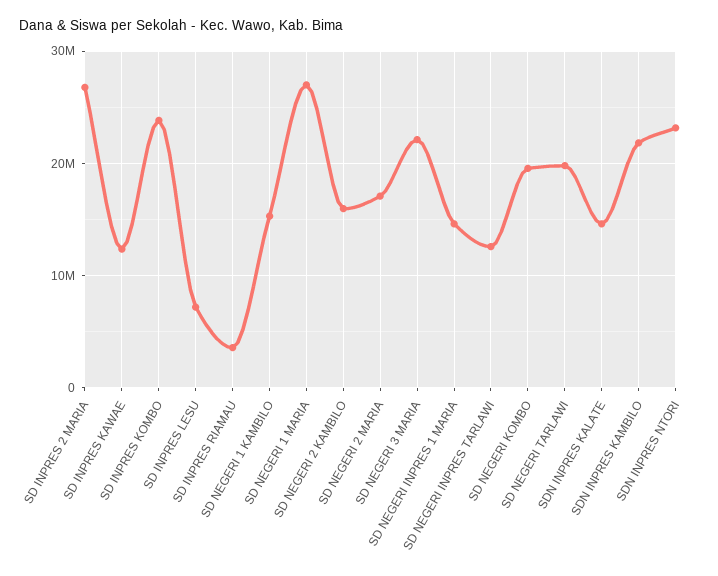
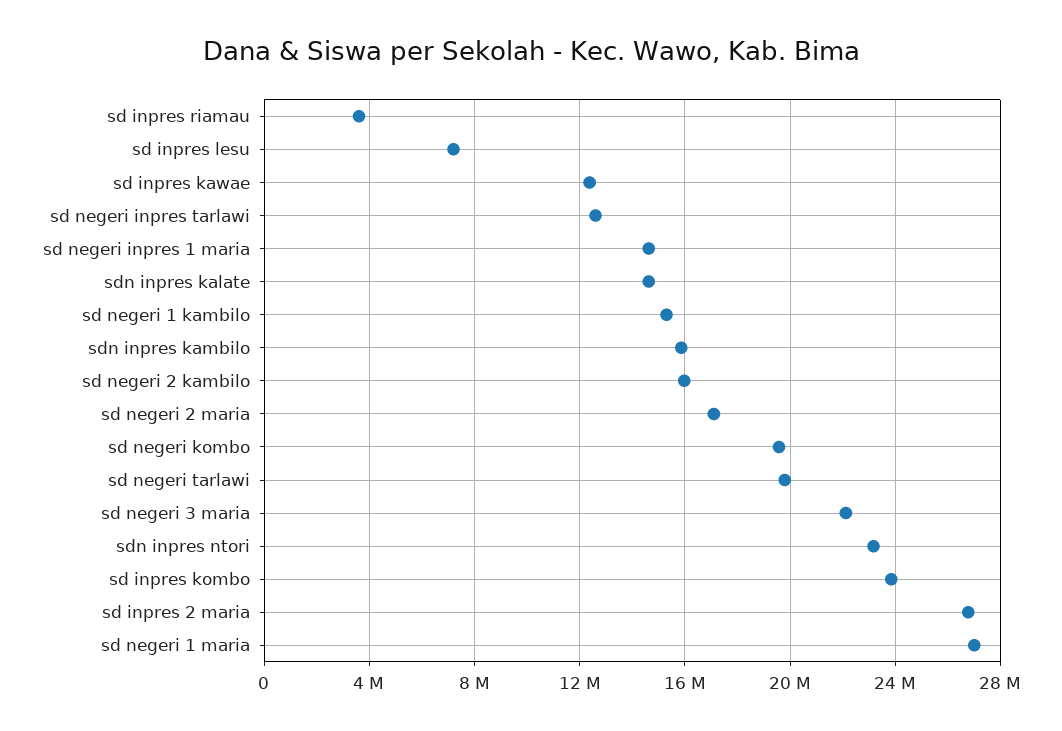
SDN INPRES KAMBILO: 22000000 -> 16000000

